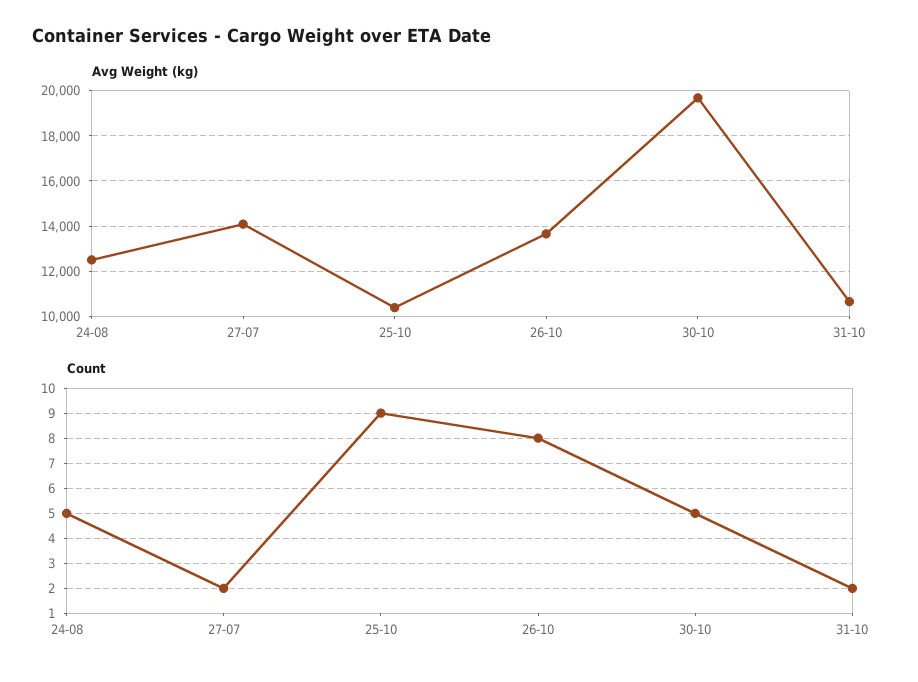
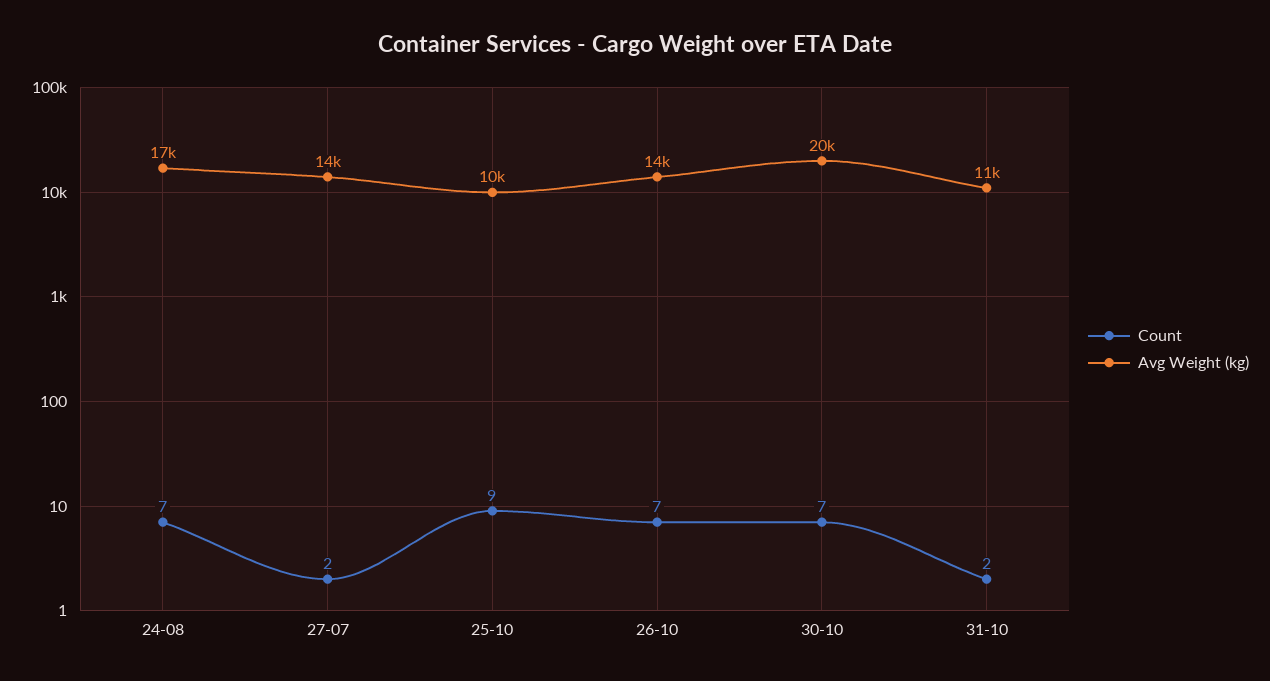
Avg Weight (kg), 24-08: 12500 -> 17000
Count, 24-08: 5 -> 7
Count, 26-10: 8 -> 7
Count, 30-10: 5 -> 7

